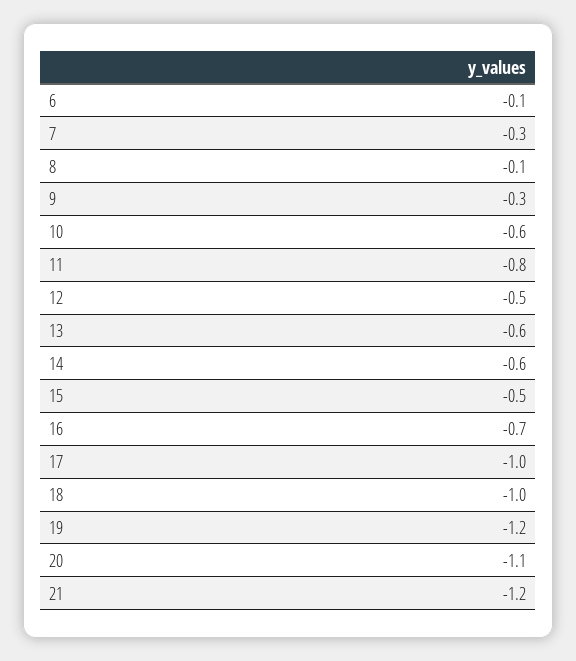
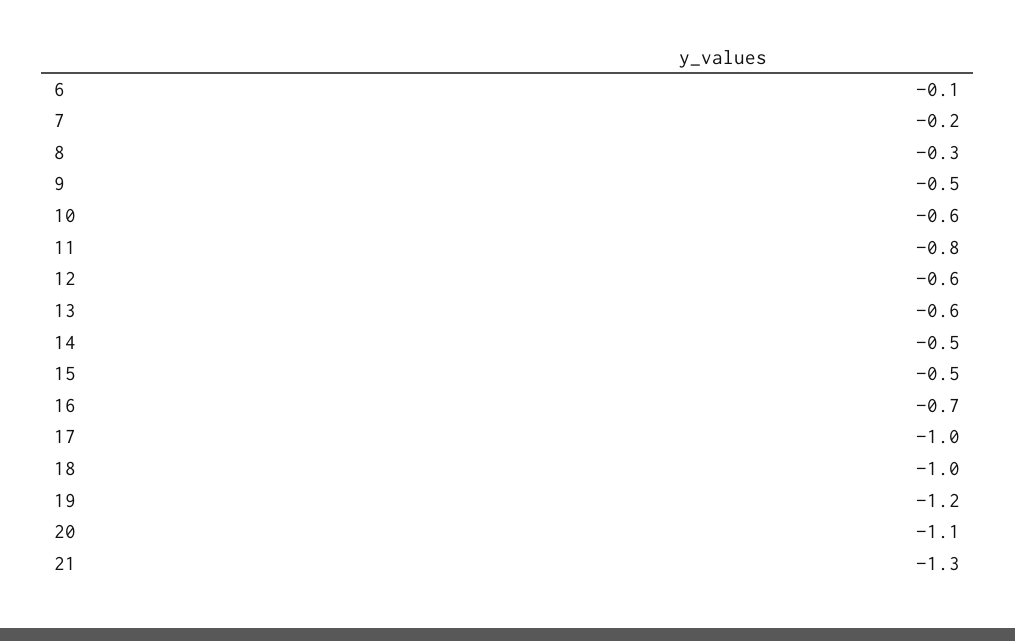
7: -0.3 -> -0.2
8: -0.1 -> -0.3
9: -0.3 -> -0.5
12: -0.5 -> -0.6
14: -0.6 -> -0.5
21: -1.2 -> -1.3

